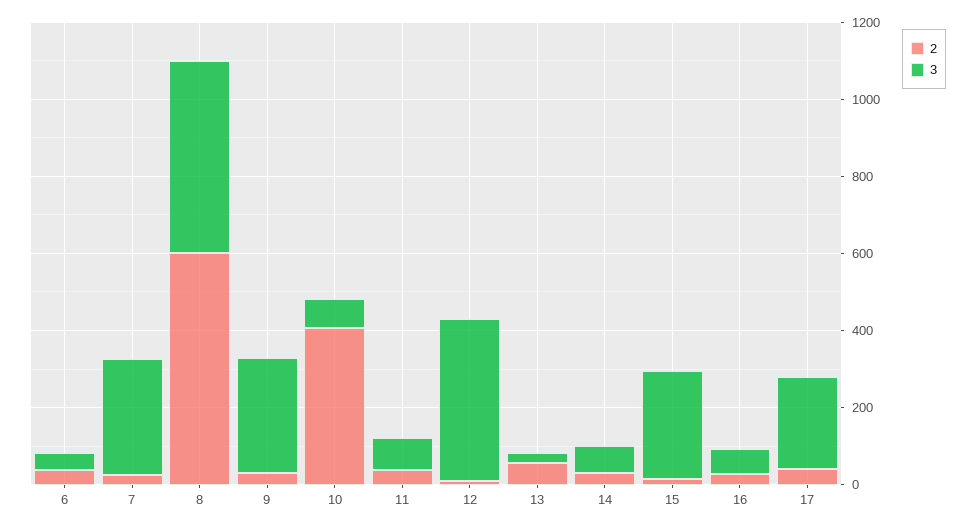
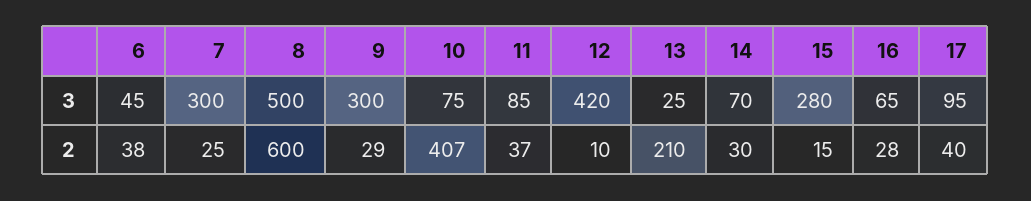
2, 13: 50 -> 210
3, 17: 250 -> 95

